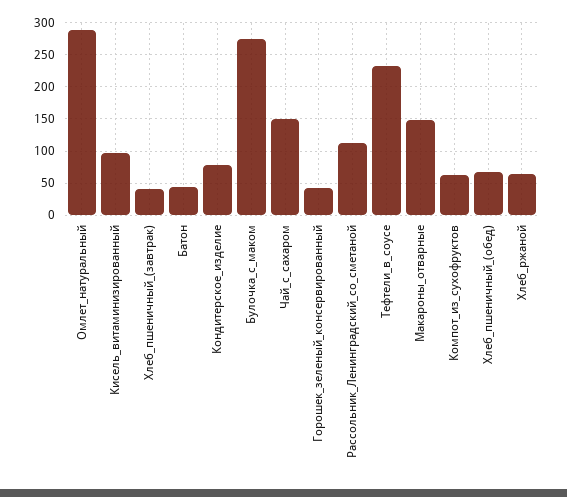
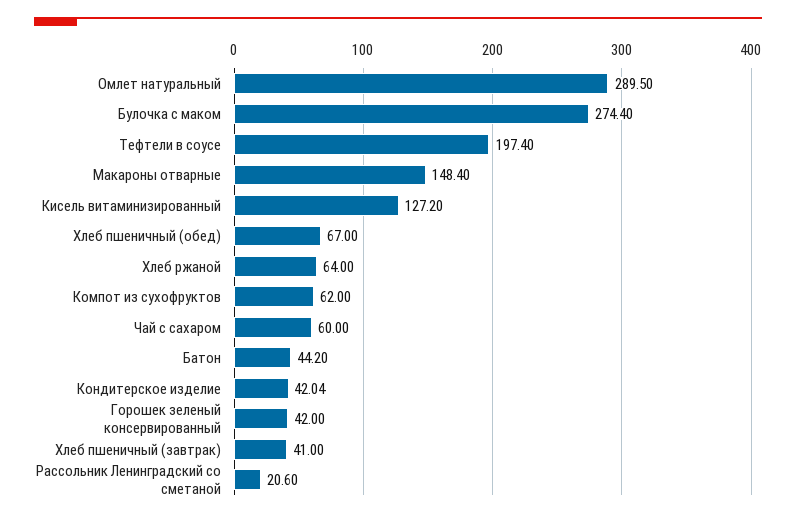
Кисель_витаминизированный: 100 -> 127.2
Кондитерское_изделие: 80 -> 42.04
Чай_с_сахаром: 150 -> 60
Рассольник_Ленинградский_со_сметаной: 110 -> 20.6
Тефтели_в_соусе: 230 -> 197.4

